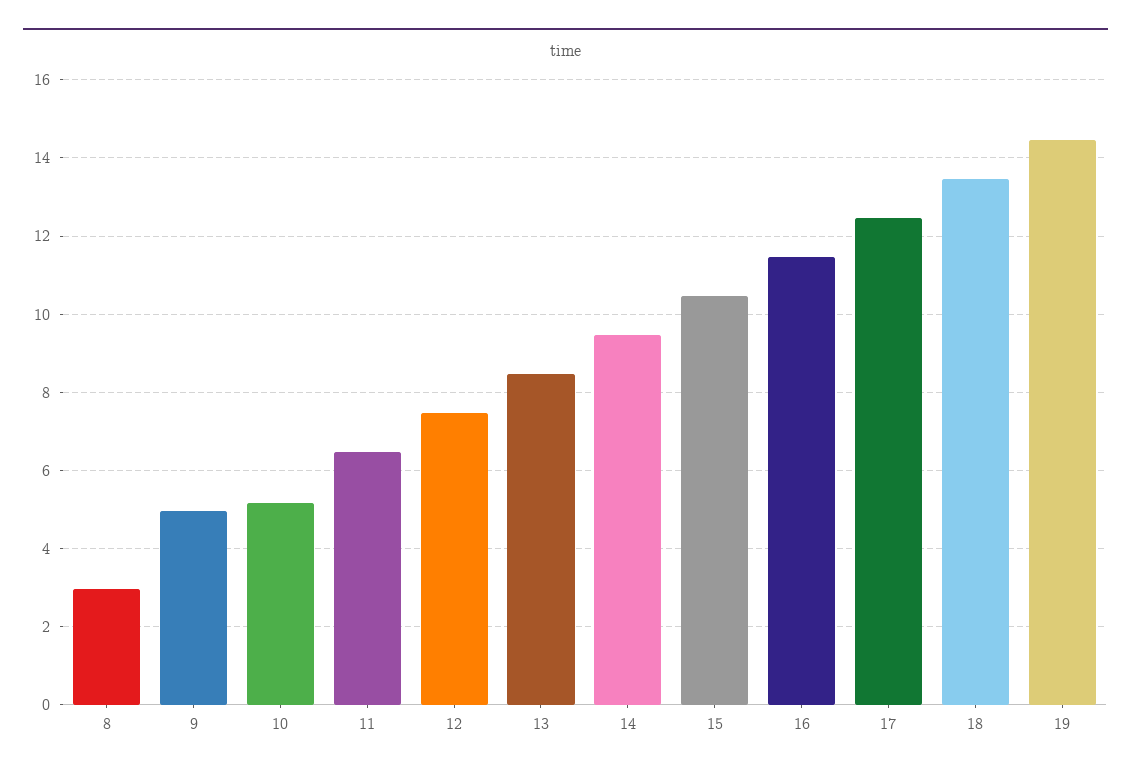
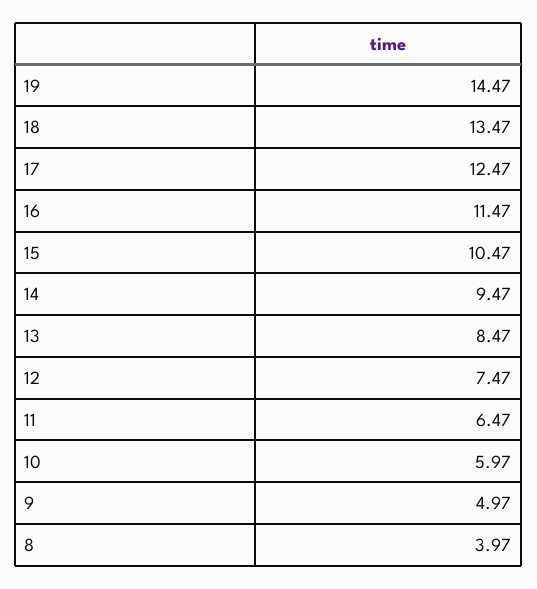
8: 3 -> 3.97
10: 5.2 -> 5.97

